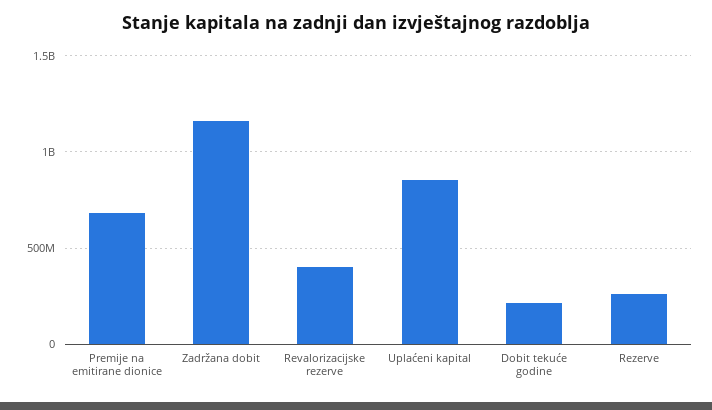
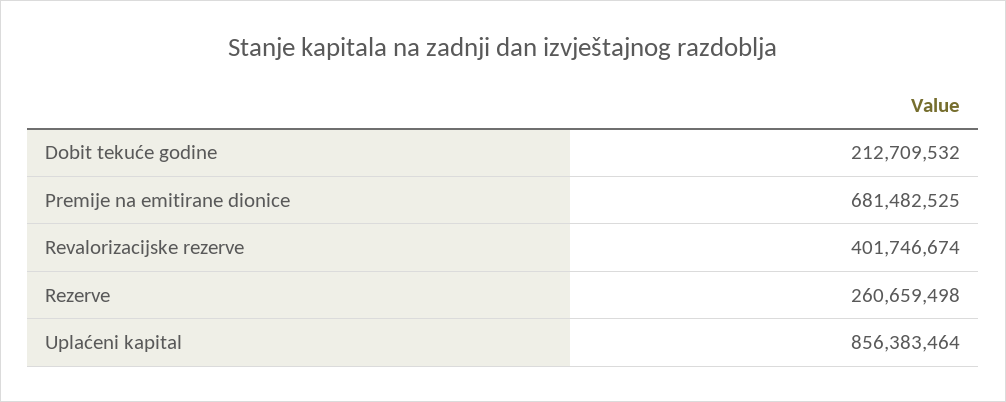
Zadržana dobit: 1150000000 -> none

